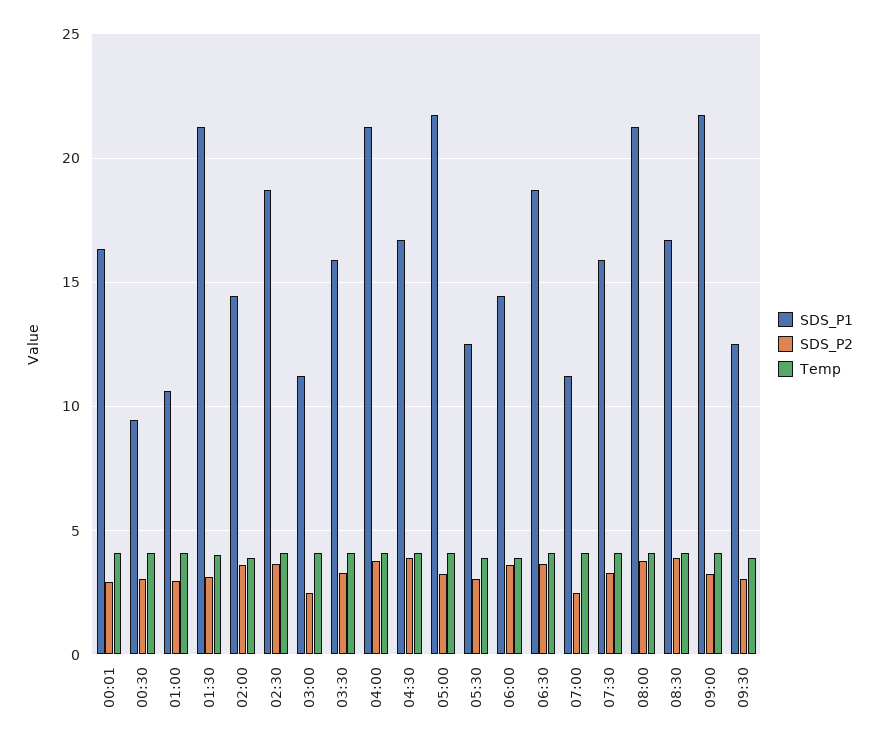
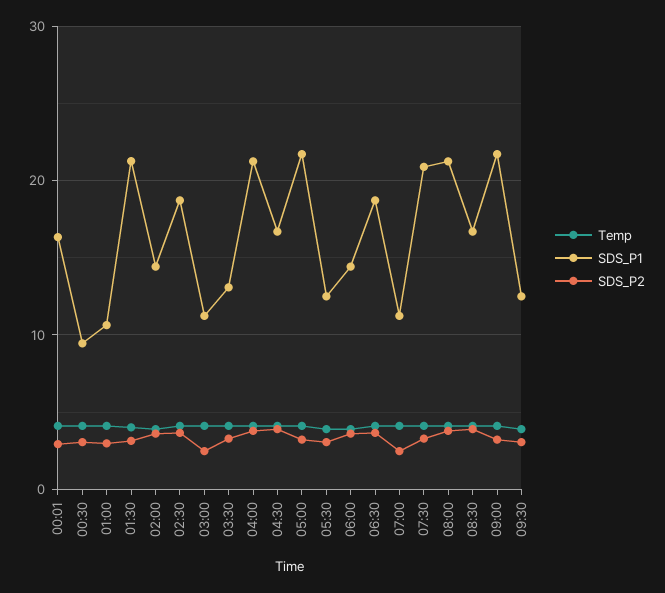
SDS_P1, 03:30: 16 -> 13
SDS_P1, 07:30: 16 -> 21

